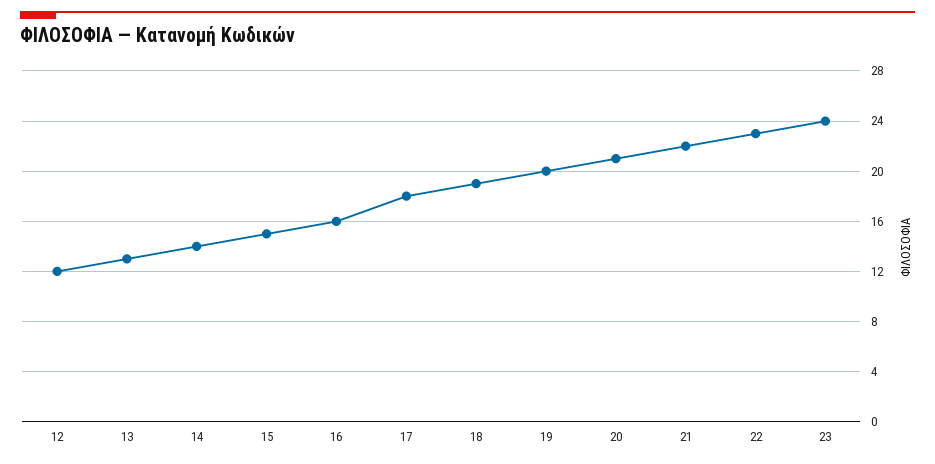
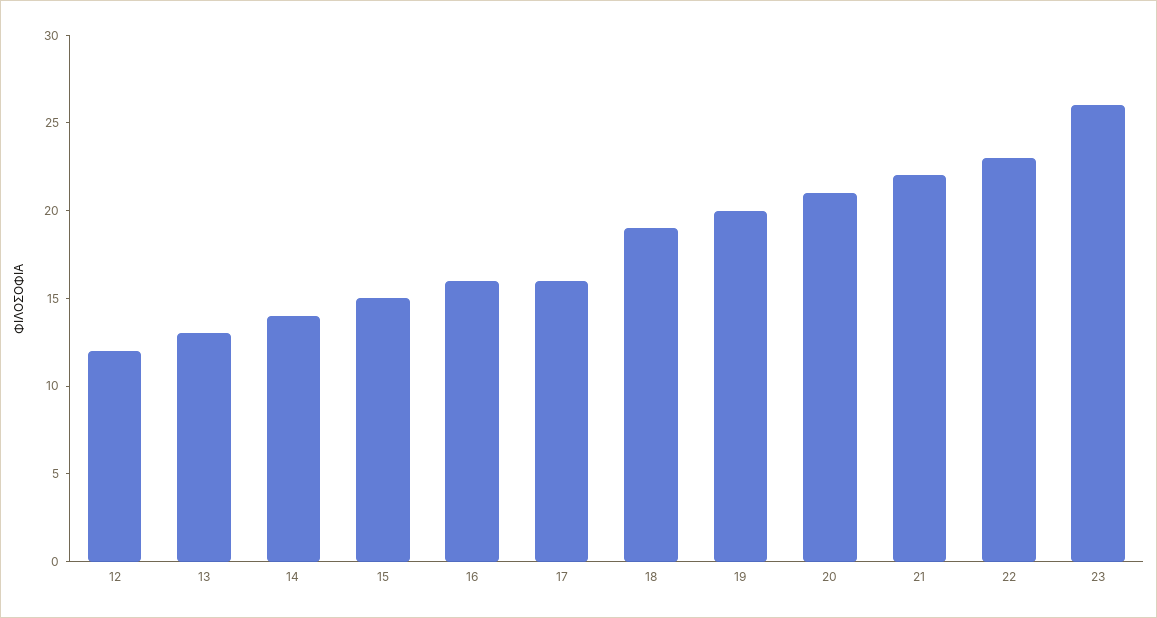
17: 18 -> 16
23: 24 -> 26

